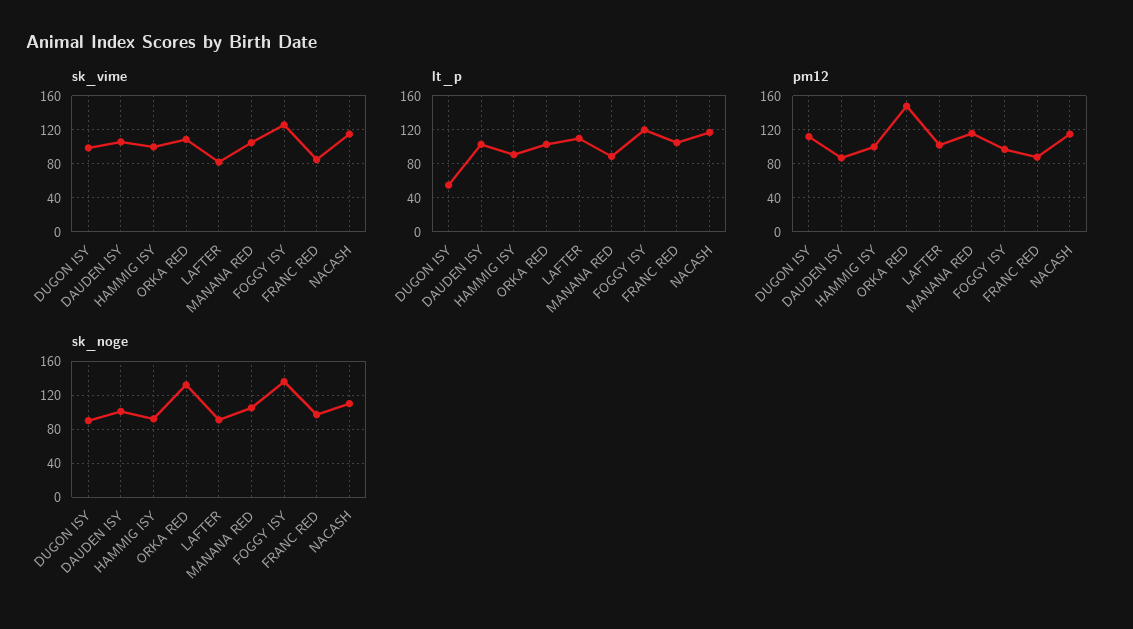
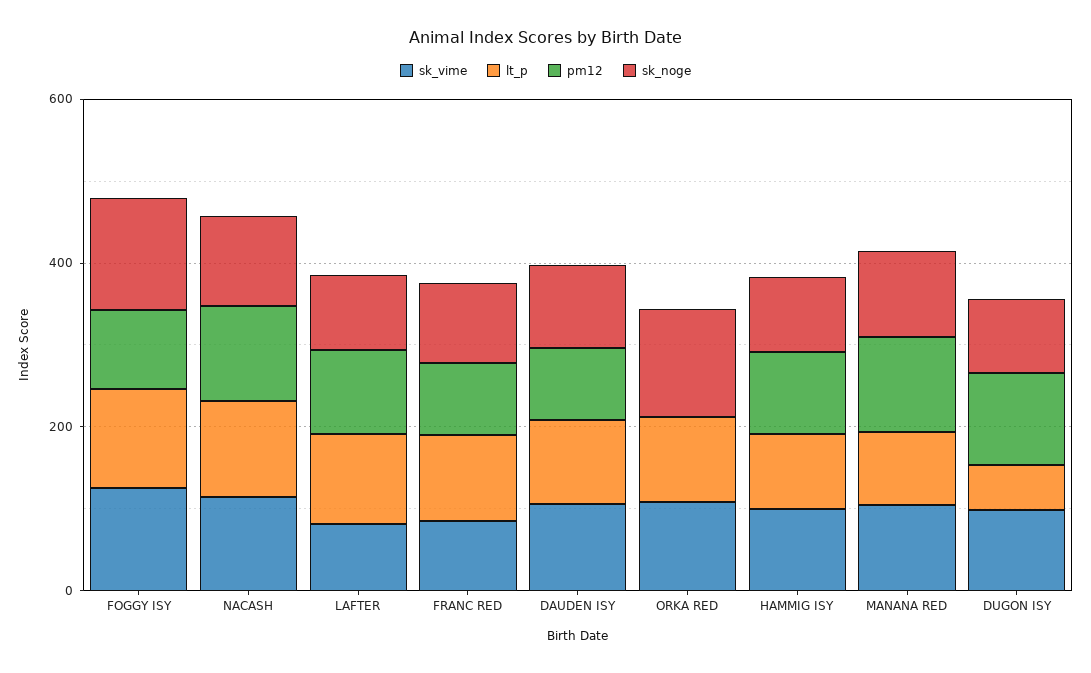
pm12, ORKA RED: 150 -> 0

